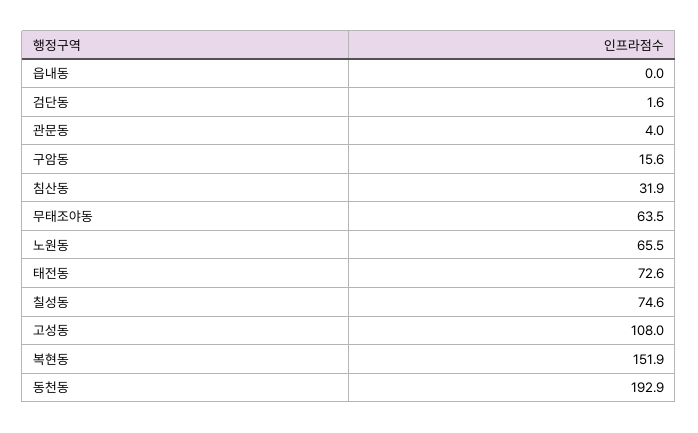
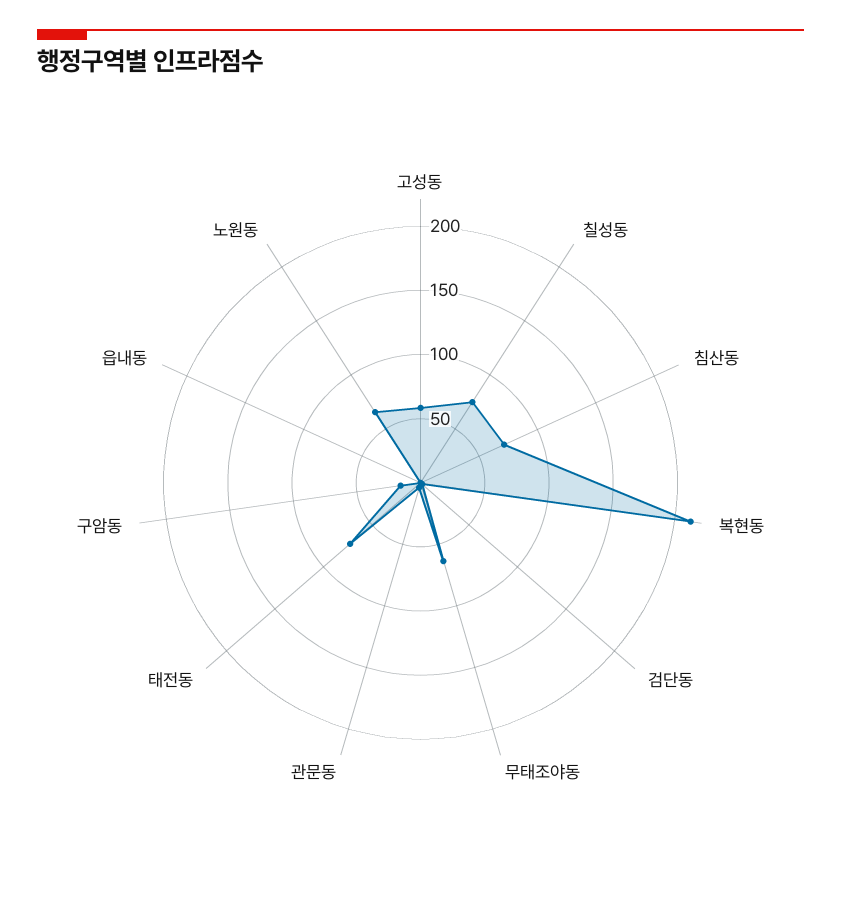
침산동: 31.9 -> 70
고성동: 108 -> 60
복현동: 151.9 -> 210
동천동: 192.9 -> none

